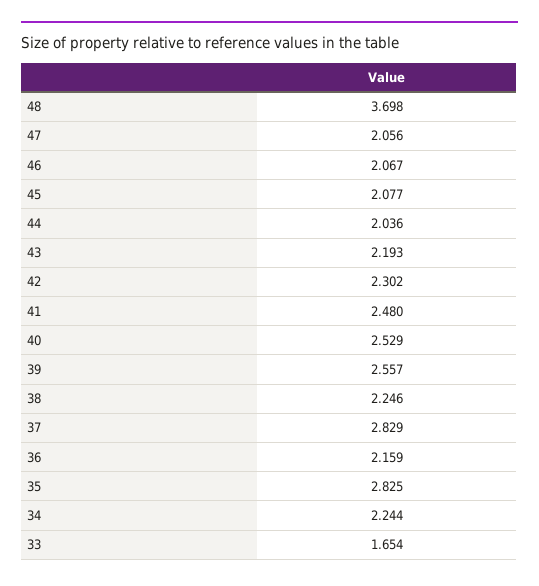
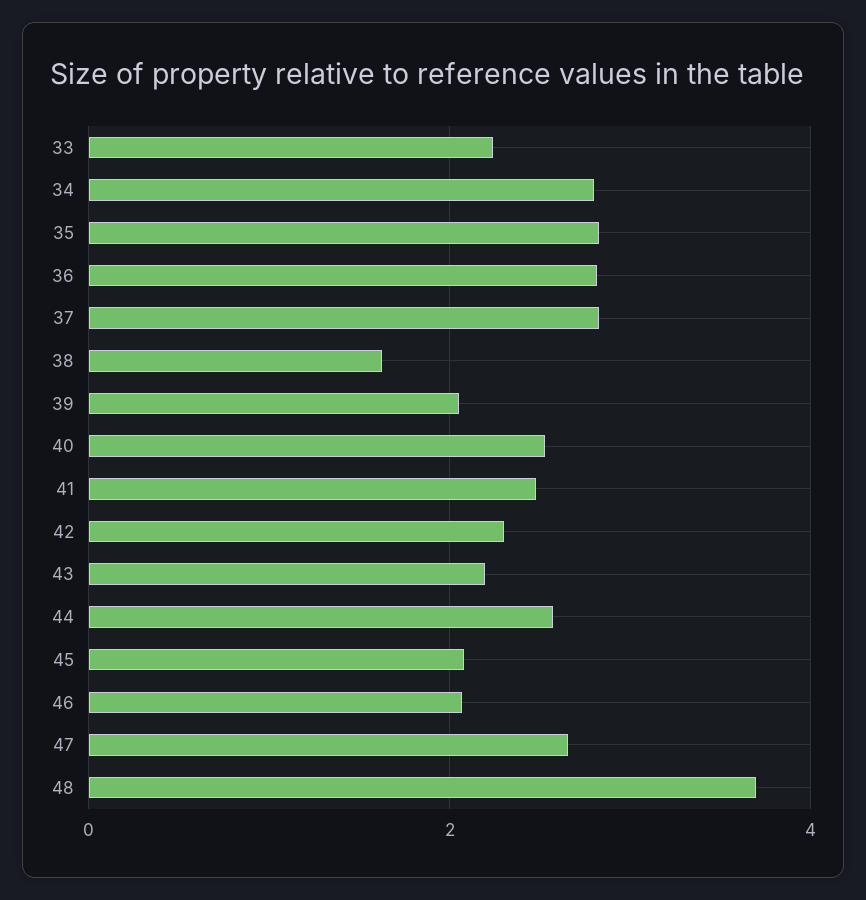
47: 2.056 -> 2.6
44: 2.036 -> 2.6
39: 2.557 -> 2
38: 2.246 -> 1.6
36: 2.159 -> 2.8
34: 2.244 -> 2.8
33: 1.654 -> 2.2

